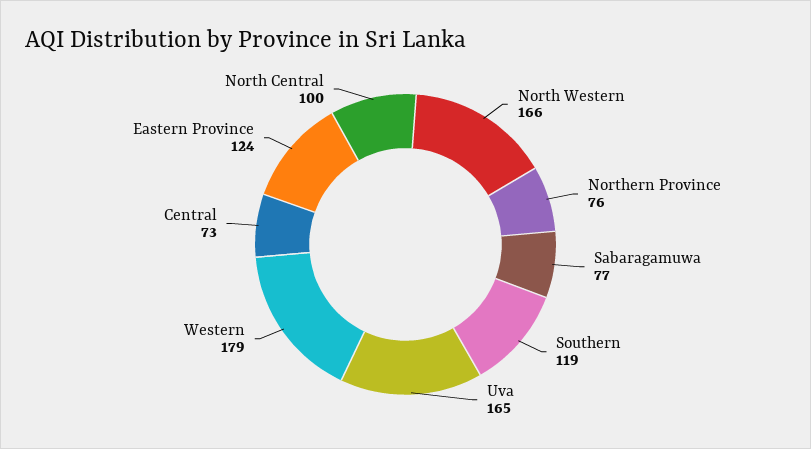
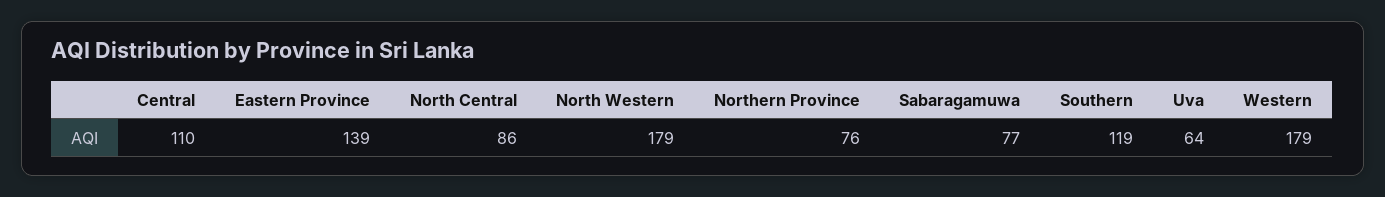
North Western: 166 -> 179
Uva: 165 -> 64
Central: 73 -> 110
Eastern Province: 124 -> 139
North Central: 100 -> 86

